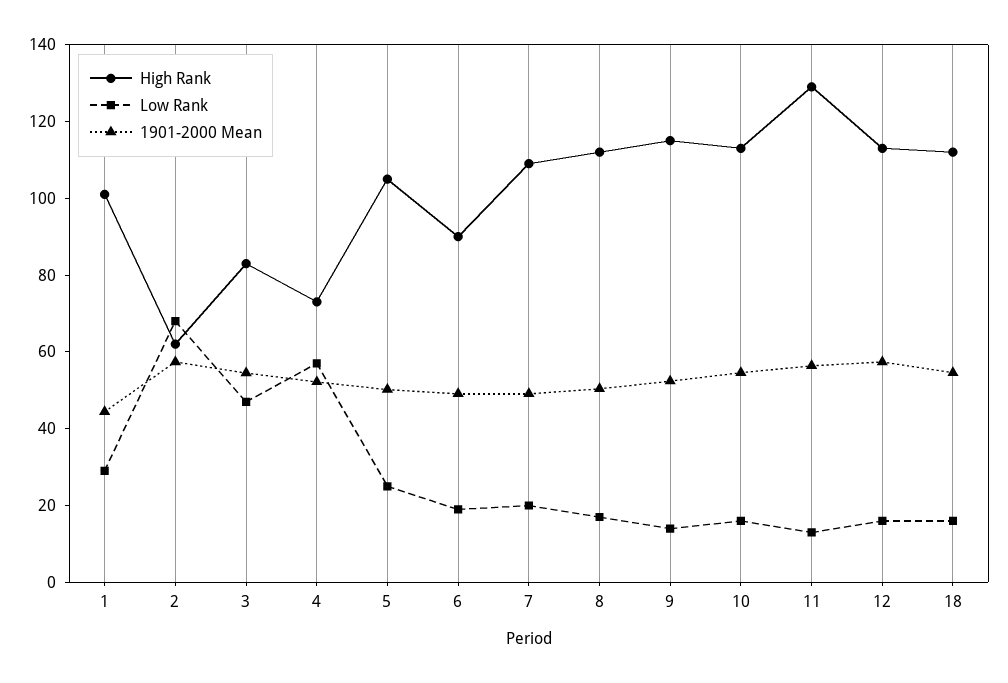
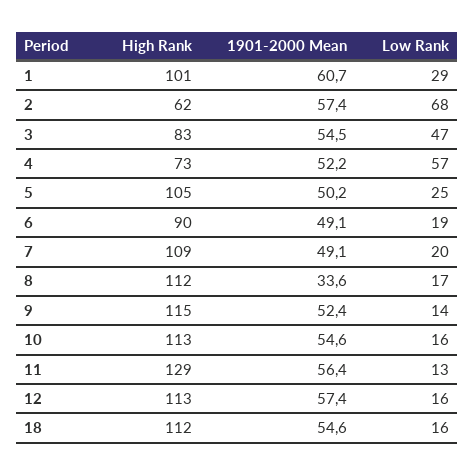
1901-2000 Mean, 1: 45 -> 60.7
1901-2000 Mean, 8: 50 -> 33.6

